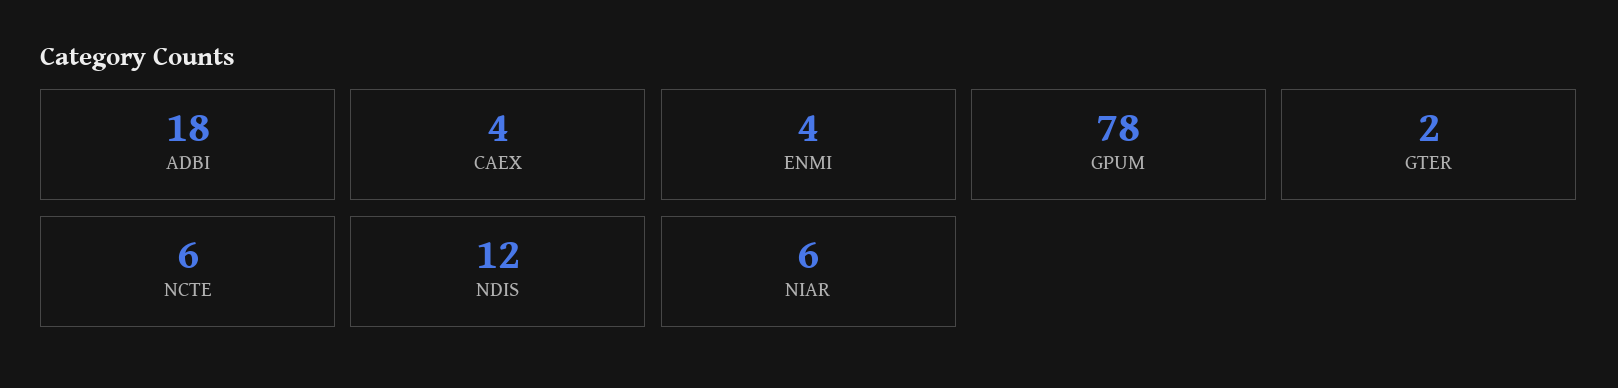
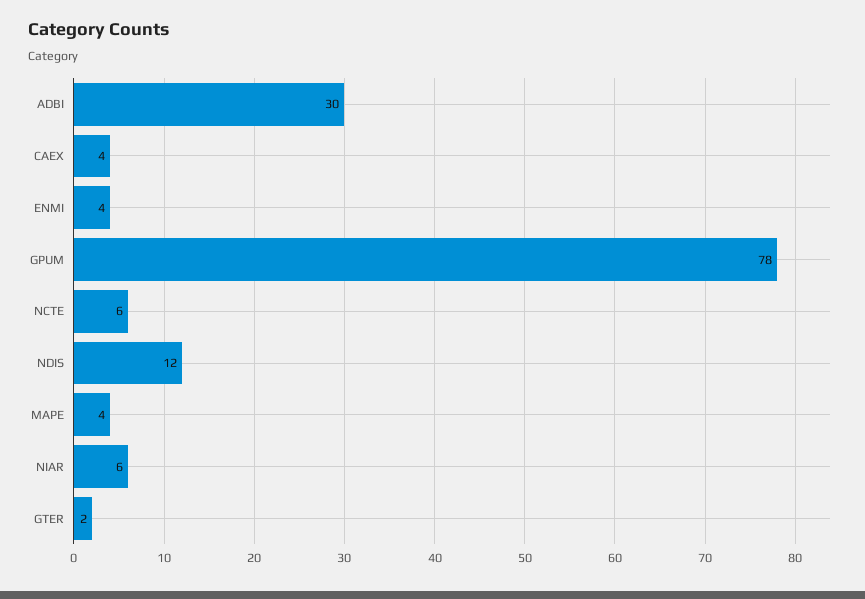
ADBI: 18 -> 30
MAPE: none -> 4

